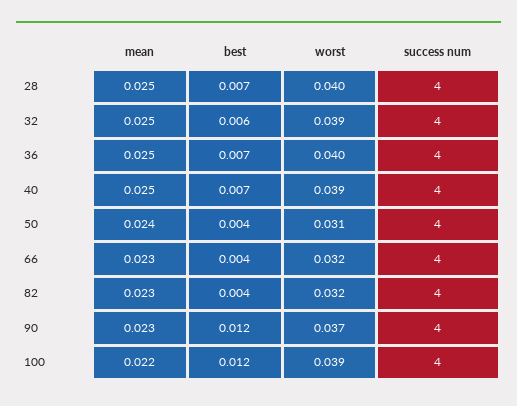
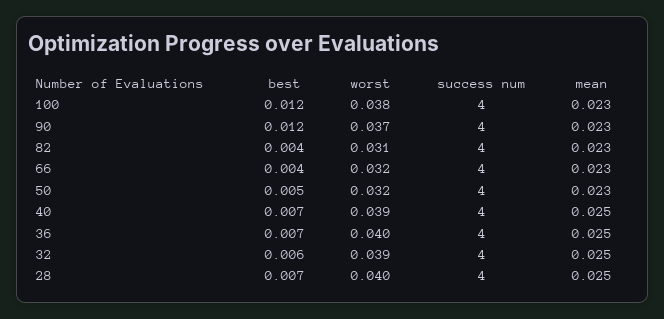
mean, 50: 0.024 -> 0.023
best, 50: 0.004 -> 0.005
worst, 50: 0.031 -> 0.032
worst, 82: 0.032 -> 0.031
mean, 100: 0.022 -> 0.023
worst, 100: 0.039 -> 0.038

